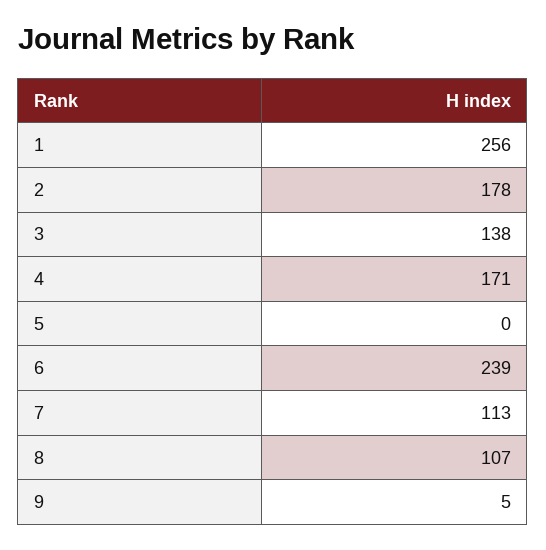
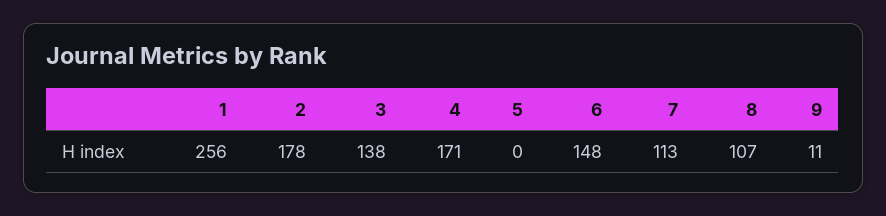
6: 239 -> 148
9: 5 -> 11

